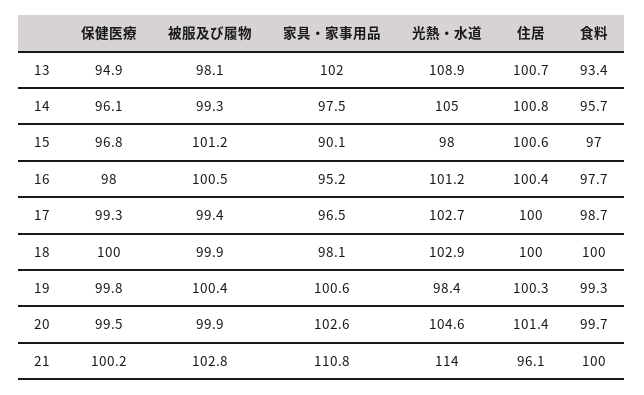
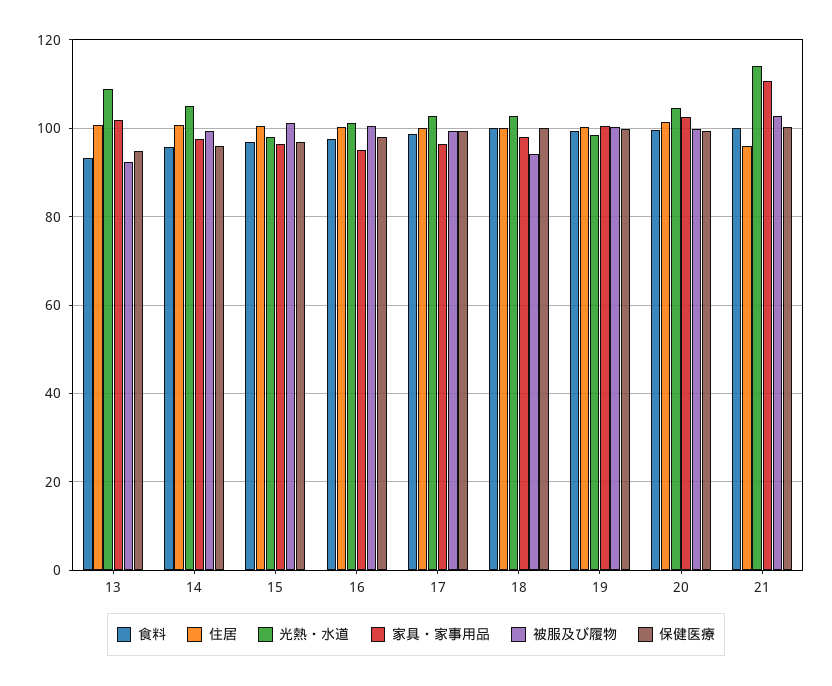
被服及び履物, 13: 98.1 -> 92
家具・家事用品, 15: 90.1 -> 96
被服及び履物, 18: 99.9 -> 94

